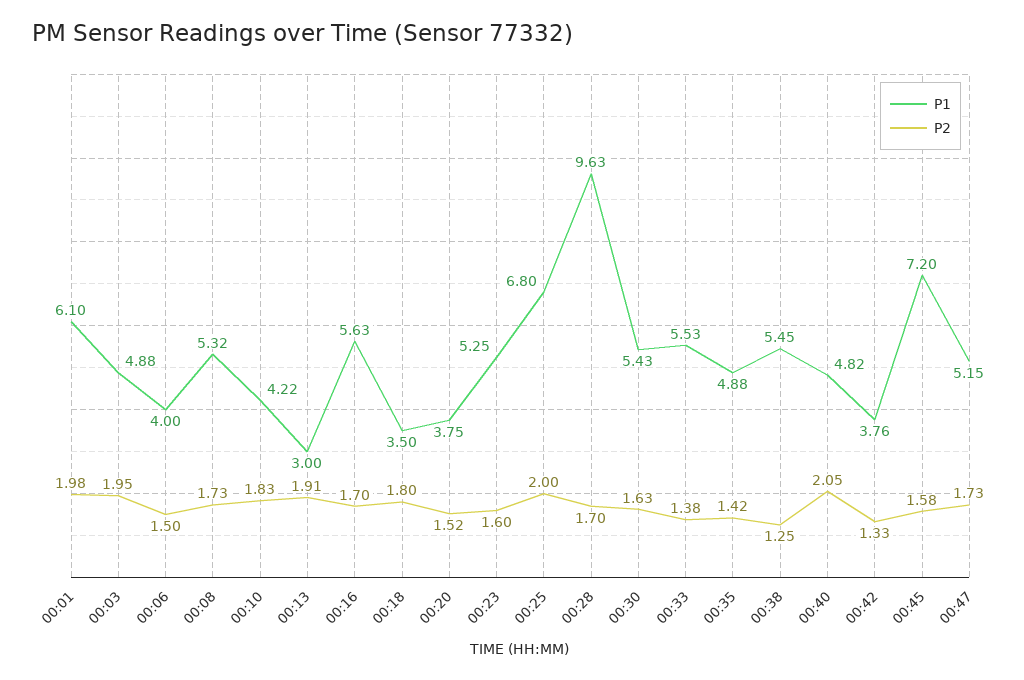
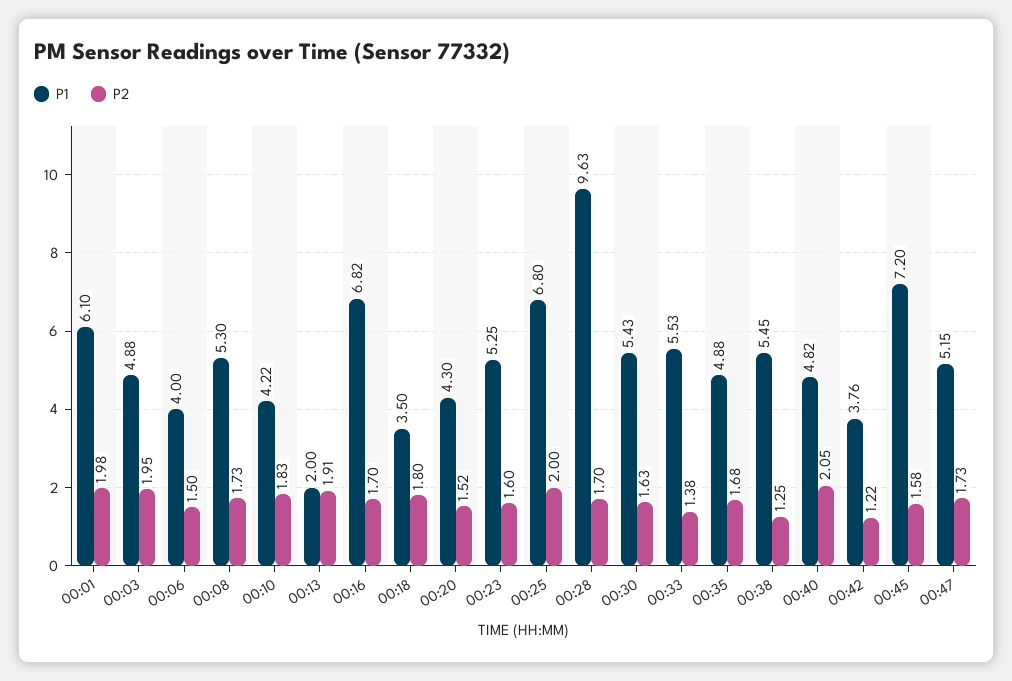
P1, 00:08: 5.32 -> 5.3
P1, 00:13: 3 -> 2
P1, 00:16: 5.63 -> 6.82
P1, 00:20: 3.75 -> 4.3
P2, 00:35: 1.42 -> 1.68
P2, 00:42: 1.33 -> 1.22

